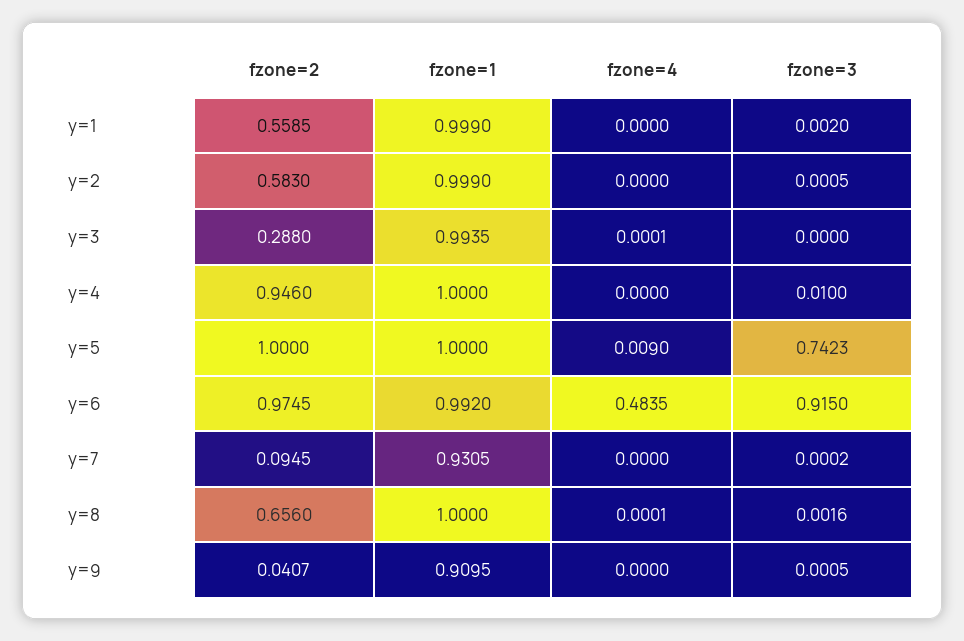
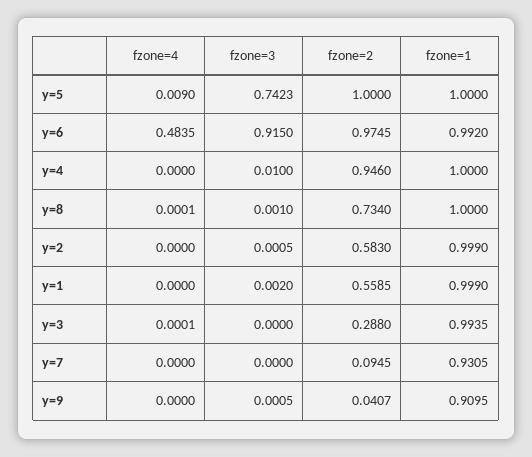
fzone=3, y=7: 0.0002 -> 0
fzone=2, y=8: 0.656 -> 0.734
fzone=3, y=8: 0.0016 -> 0.001

